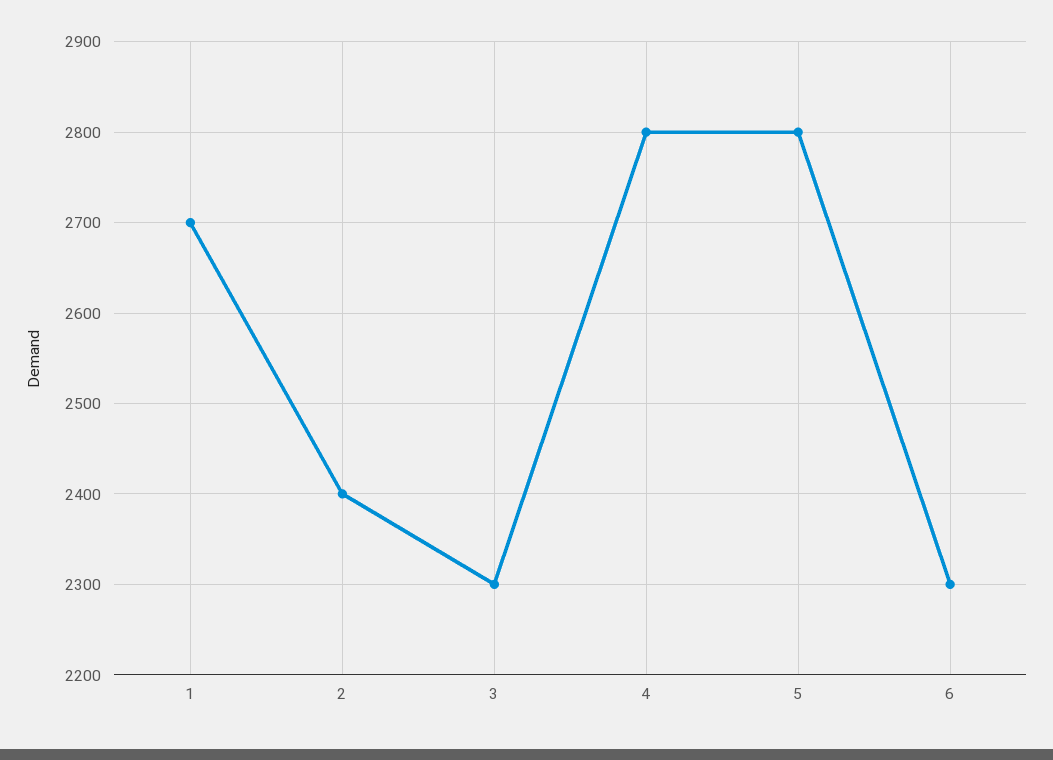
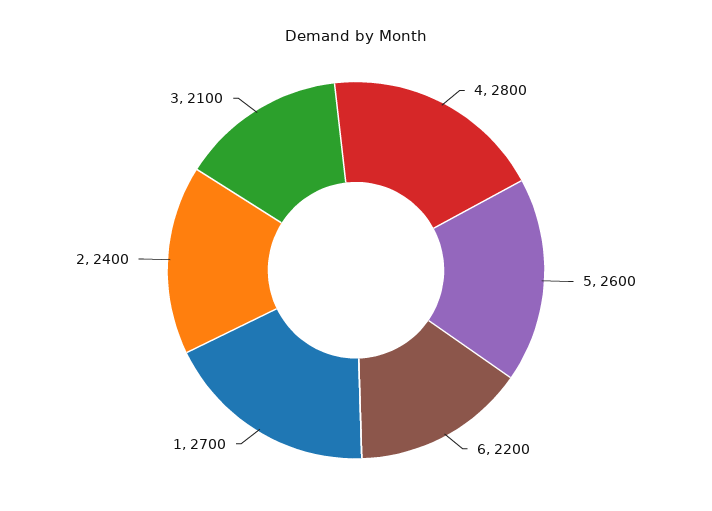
3: 2300 -> 2100
5: 2800 -> 2600
6: 2300 -> 2200

